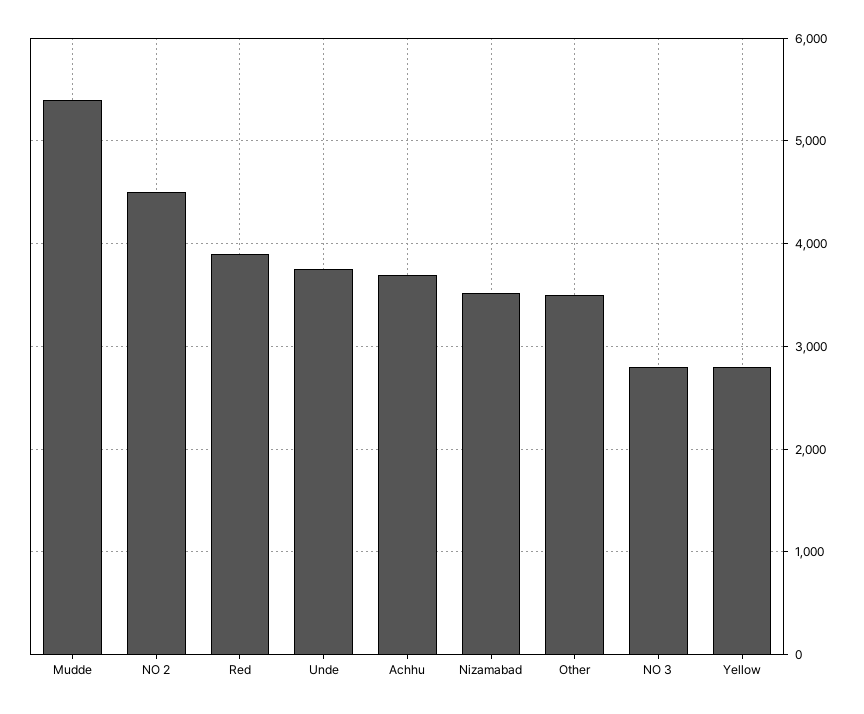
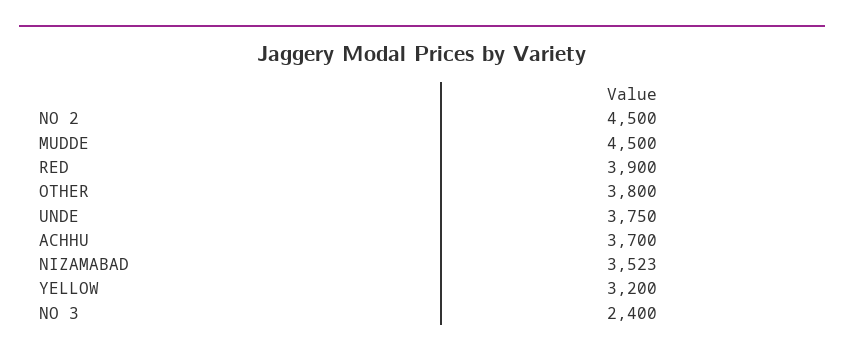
Mudde: 5400 -> 4500
Other: 3500 -> 3800
NO 3: 2800 -> 2400
Yellow: 2800 -> 3200

